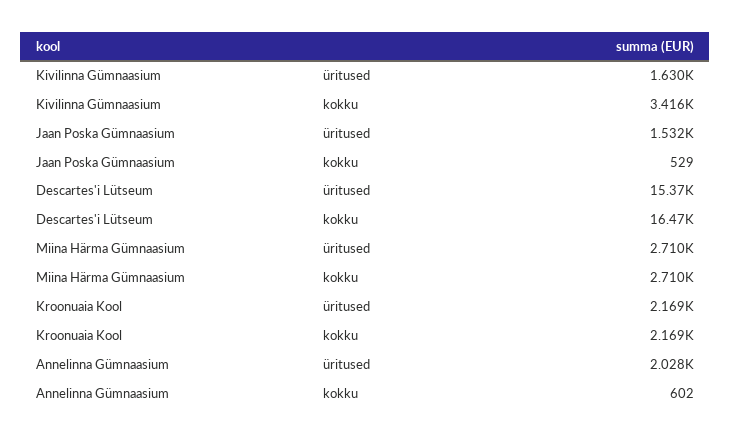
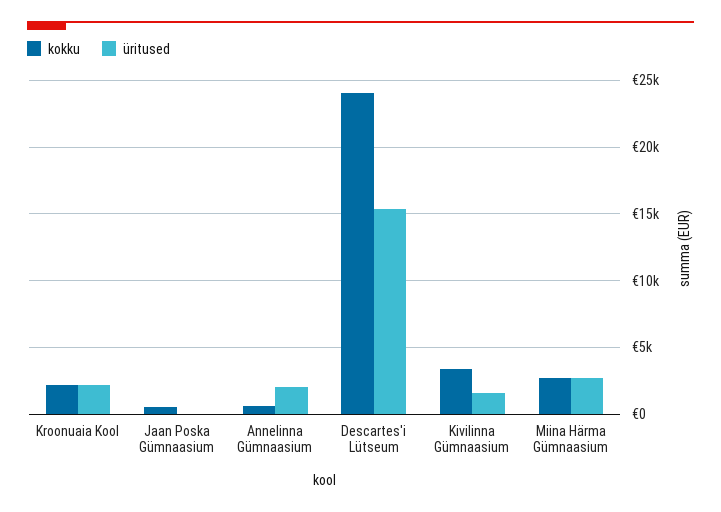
üritused, Jaan Poska Gümnaasium: 1532 -> 0
kokku, Descartes'i Lütseum: 16470 -> 24000

